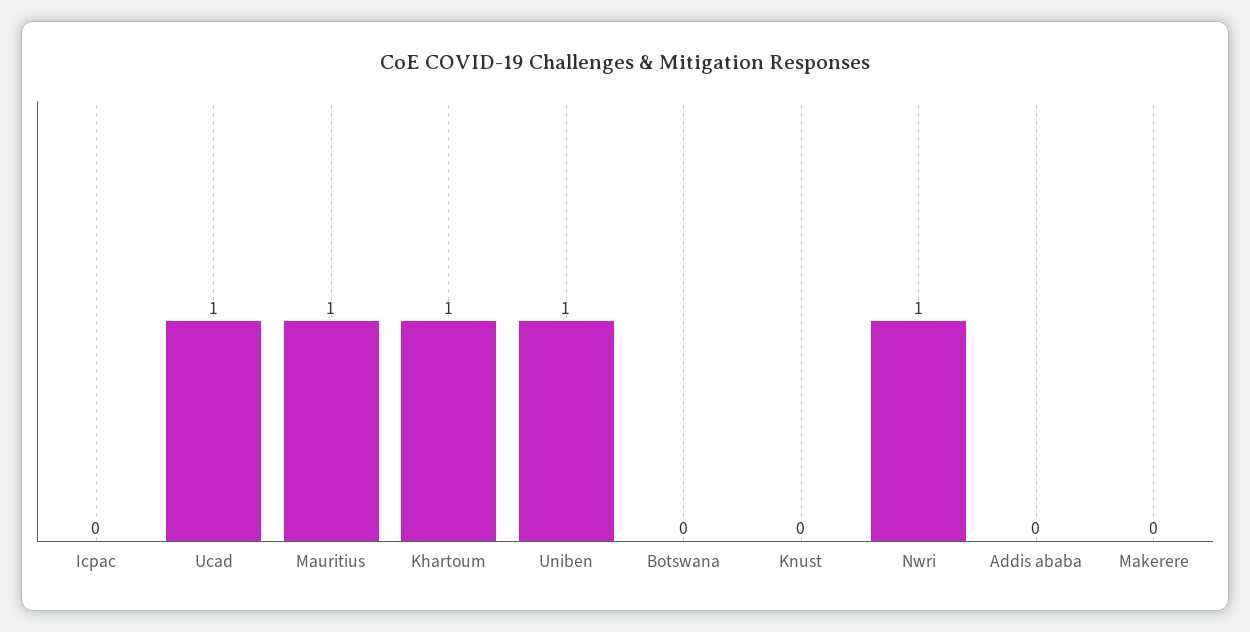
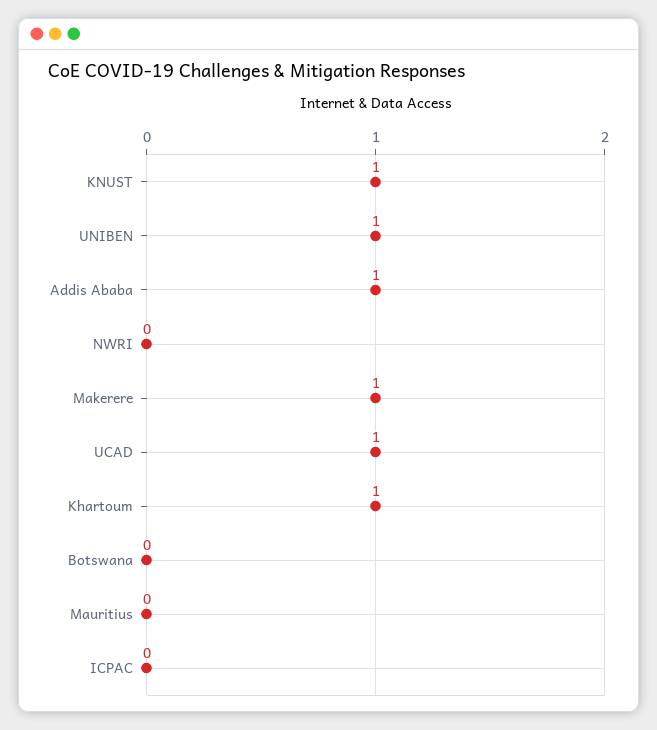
Mauritius: 1 -> 0
Knust: 0 -> 1
Nwri: 1 -> 0
Addis ababa: 0 -> 1
Makerere: 0 -> 1

